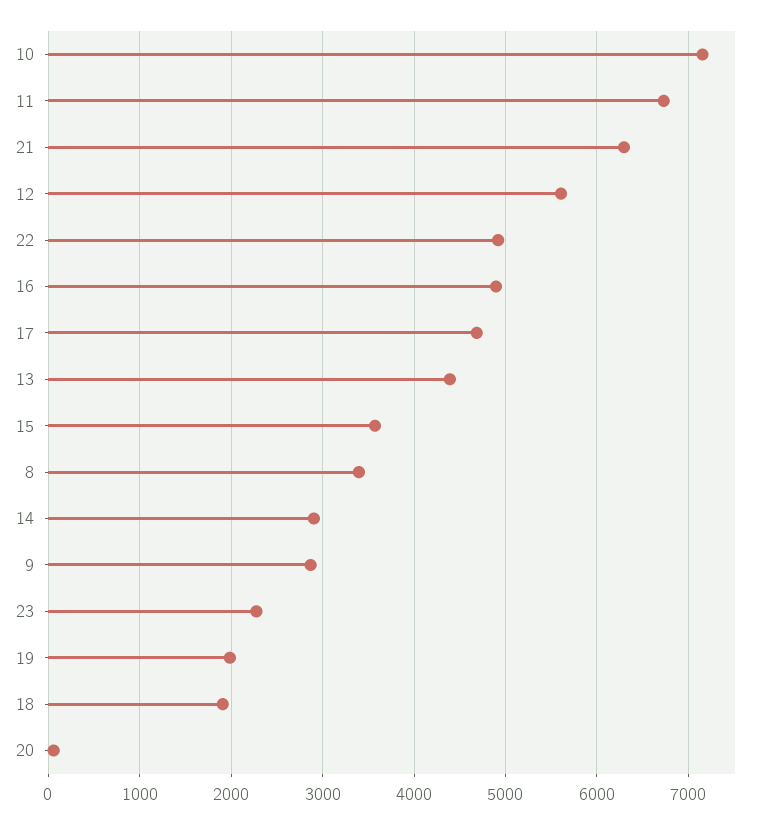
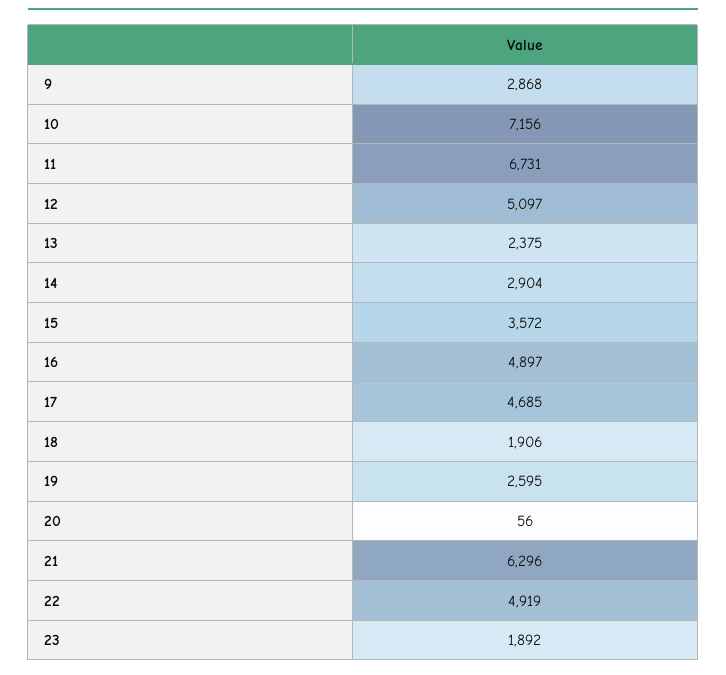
12: 5600 -> 5097
13: 4400 -> 2375
8: 3400 -> none
23: 2300 -> 1892
19: 2000 -> 2595

